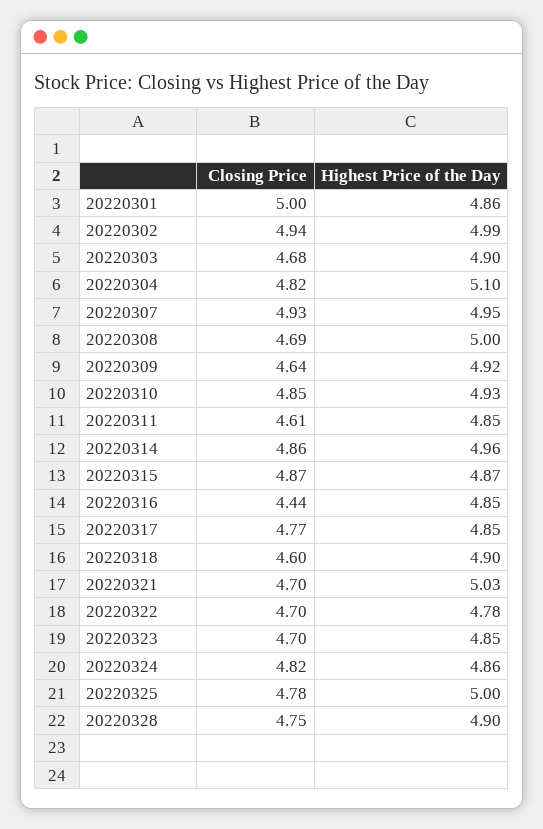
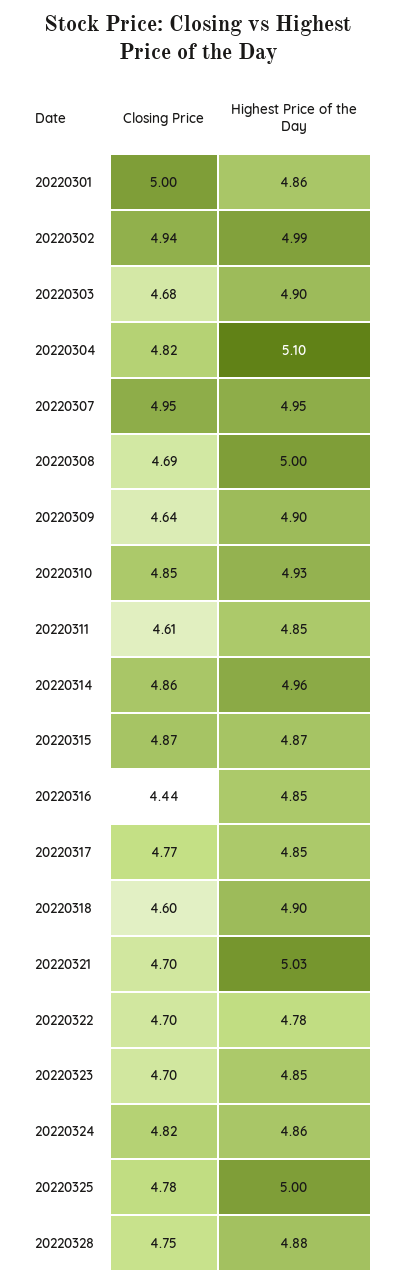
Closing Price, 20220307: 4.93 -> 4.95
Highest Price of the Day, 20220309: 4.92 -> 4.9
Highest Price of the Day, 20220328: 4.9 -> 4.88

